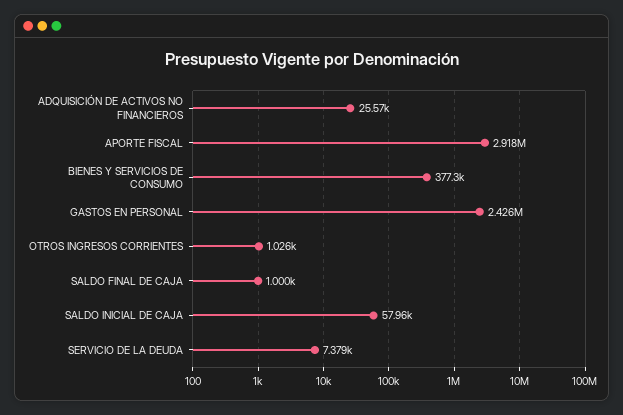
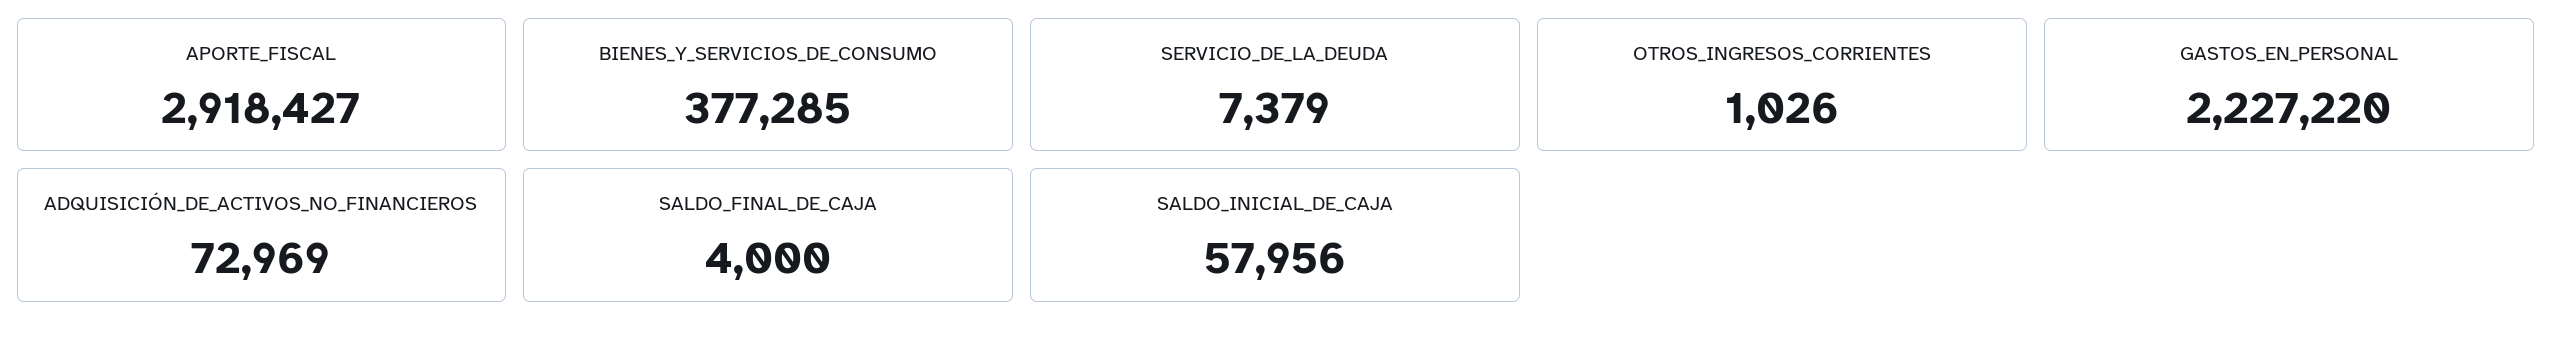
ADQUISICIÓN DE ACTIVOS NO FINANCIEROS: 25570 -> 72969
GASTOS EN PERSONAL: 2426000 -> 2227220
SALDO FINAL DE CAJA: 1000 -> 4000

